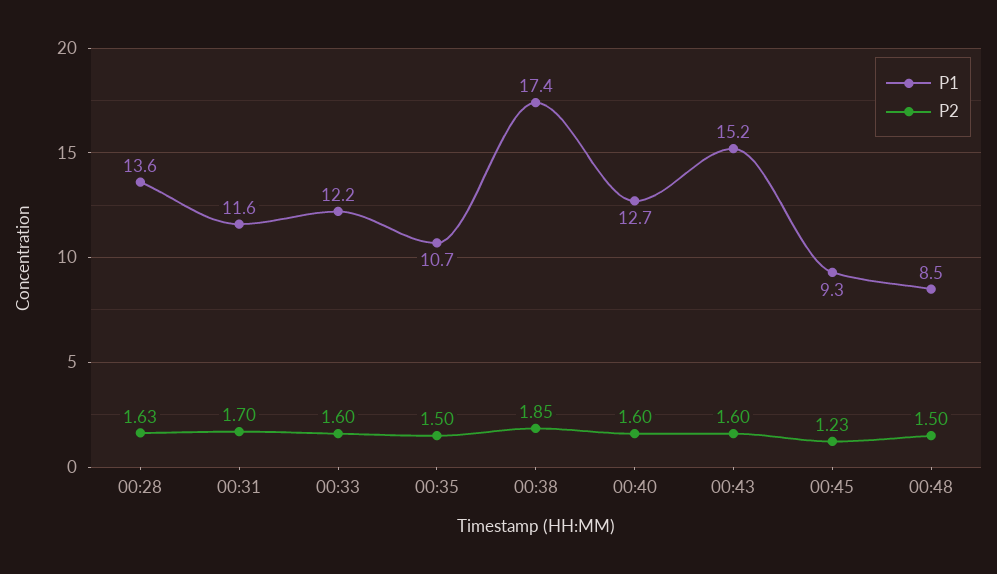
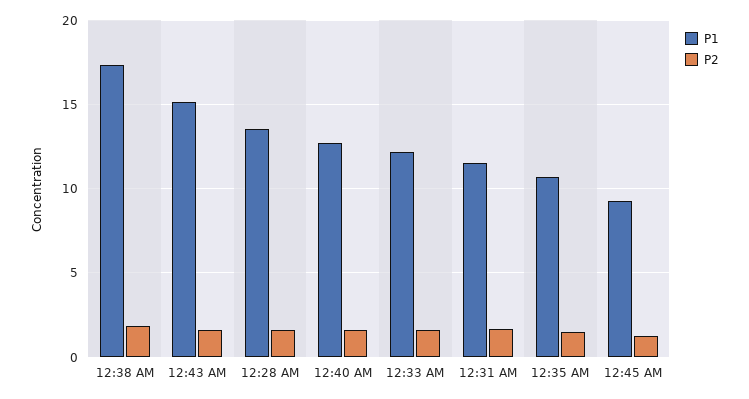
P1, 00:48: 8.5 -> none
P2, 00:48: 1.5 -> none

